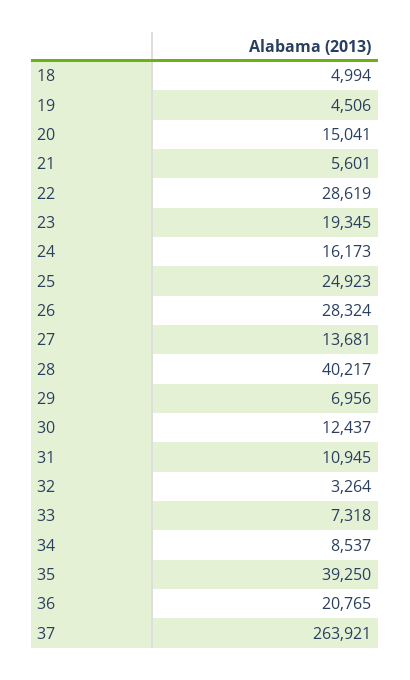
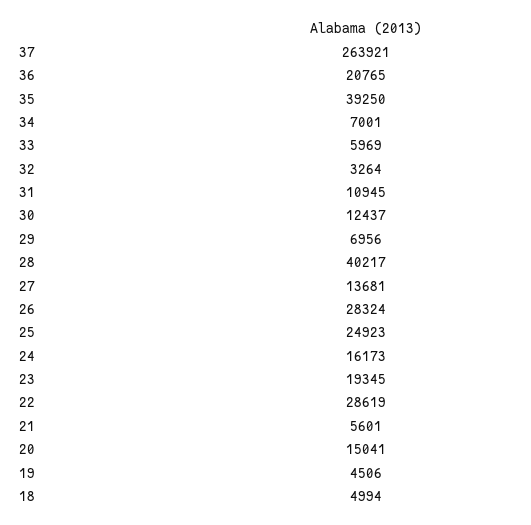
33: 7318 -> 5969
34: 8537 -> 7001

